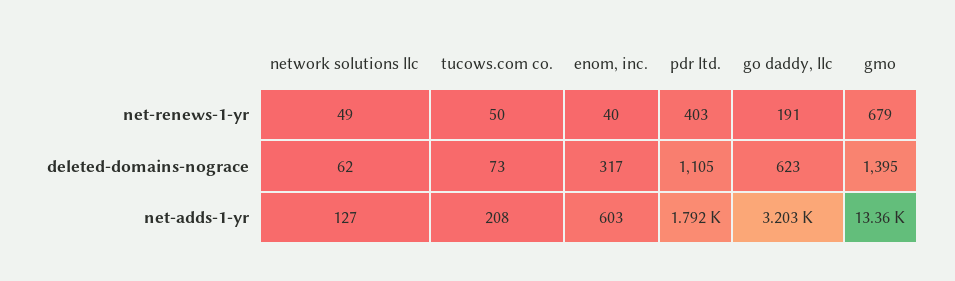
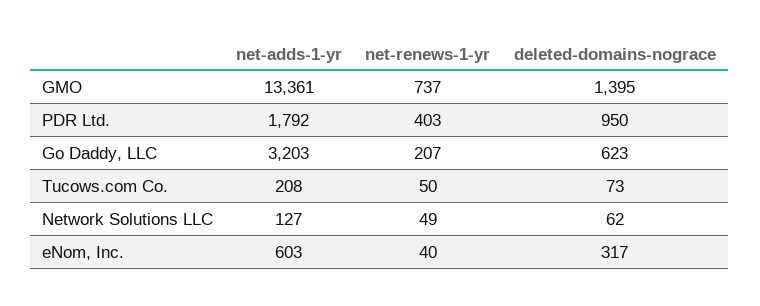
go daddy, llc, net-renews-1-yr: 191 -> 207
gmo, net-renews-1-yr: 679 -> 737
pdr ltd., deleted-domains-nograce: 1105 -> 950

